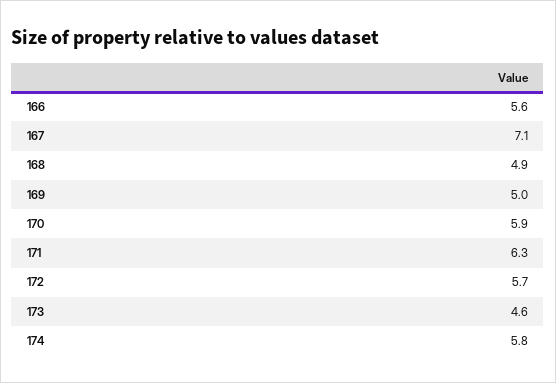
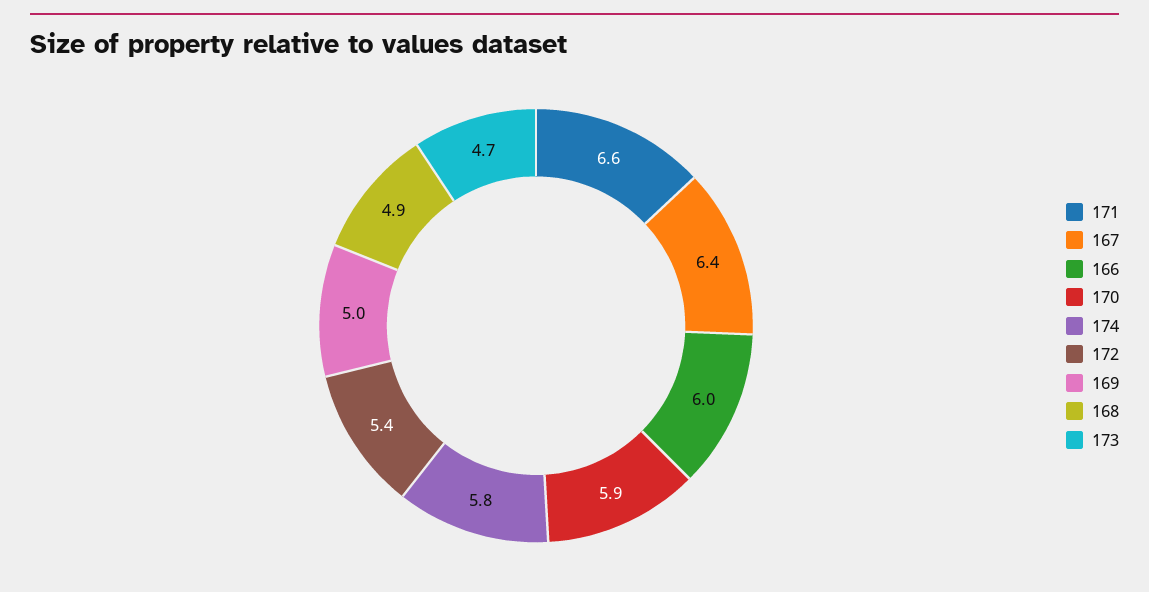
166: 5.6 -> 6
167: 7.1 -> 6.4
171: 6.3 -> 6.6
172: 5.7 -> 5.4
173: 4.6 -> 4.7

